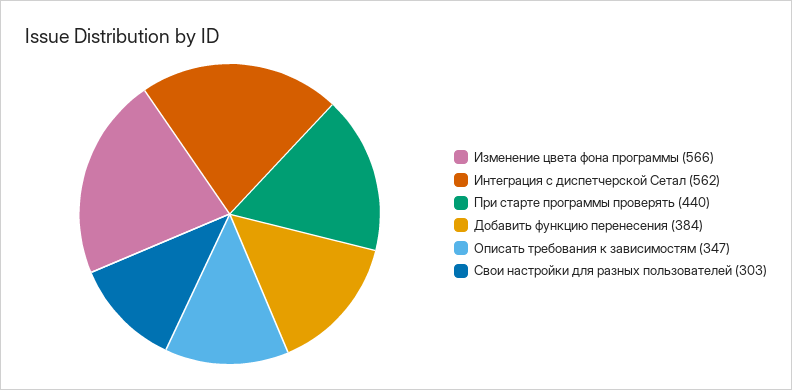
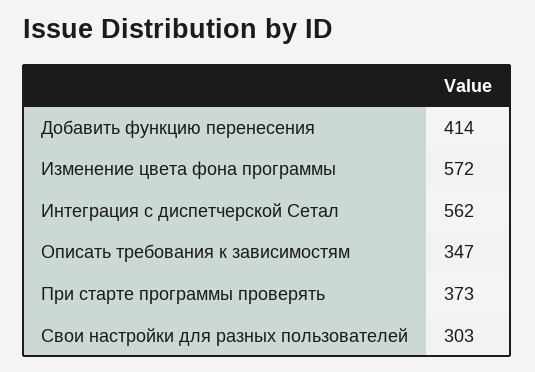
Изменение цвета фона программы: 566 -> 572
При старте программы проверять: 440 -> 373
Добавить функцию перенесения: 384 -> 414

